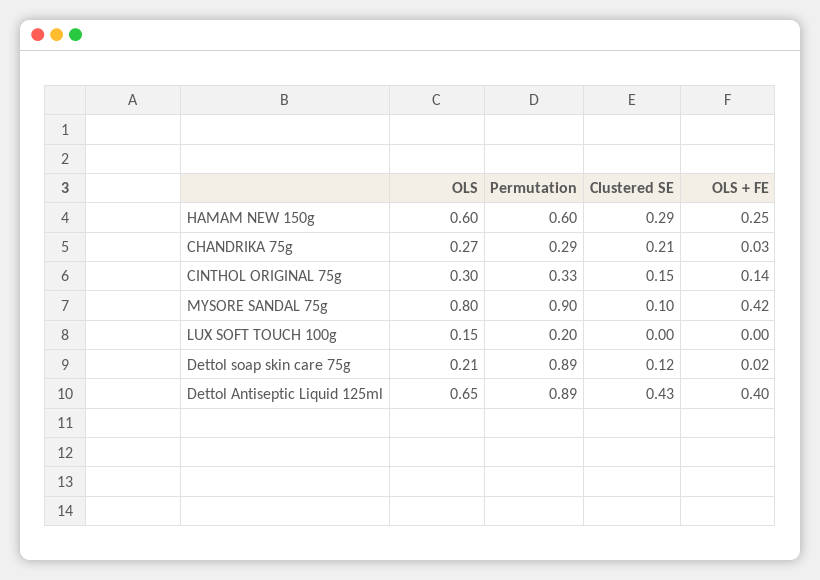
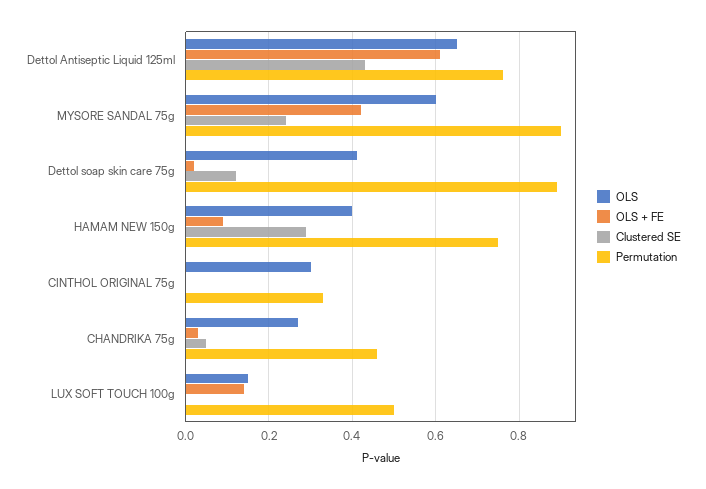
OLS, HAMAM NEW 150g: 0.6 -> 0.4
Permutation, HAMAM NEW 150g: 0.6 -> 0.75
OLS + FE, HAMAM NEW 150g: 0.25 -> 0.1
Permutation, CHANDRIKA 75g: 0.29 -> 0.45
Clustered SE, CHANDRIKA 75g: 0.21 -> 0.05
Clustered SE, CINTHOL ORIGINAL 75g: 0.15 -> 0
OLS + FE, CINTHOL ORIGINAL 75g: 0.14 -> 0
OLS, MYSORE SANDAL 75g: 0.8 -> 0.6
Clustered SE, MYSORE SANDAL 75g: 0.1 -> 0.25
Permutation, LUX SOFT TOUCH 100g: 0.2 -> 0.5
OLS + FE, LUX SOFT TOUCH 100g: 0 -> 0.15
OLS, Dettol soap skin care 75g: 0.21 -> 0.4
Permutation, Dettol Antiseptic Liquid 125ml: 0.89 -> 0.75
OLS + FE, Dettol Antiseptic Liquid 125ml: 0.4 -> 0.6

